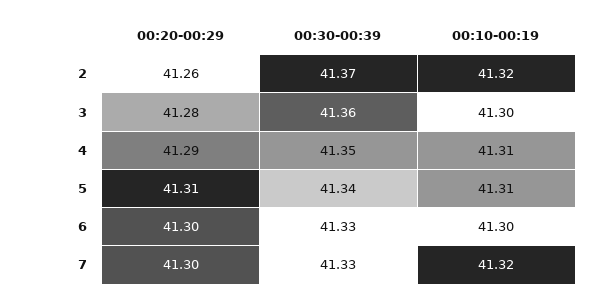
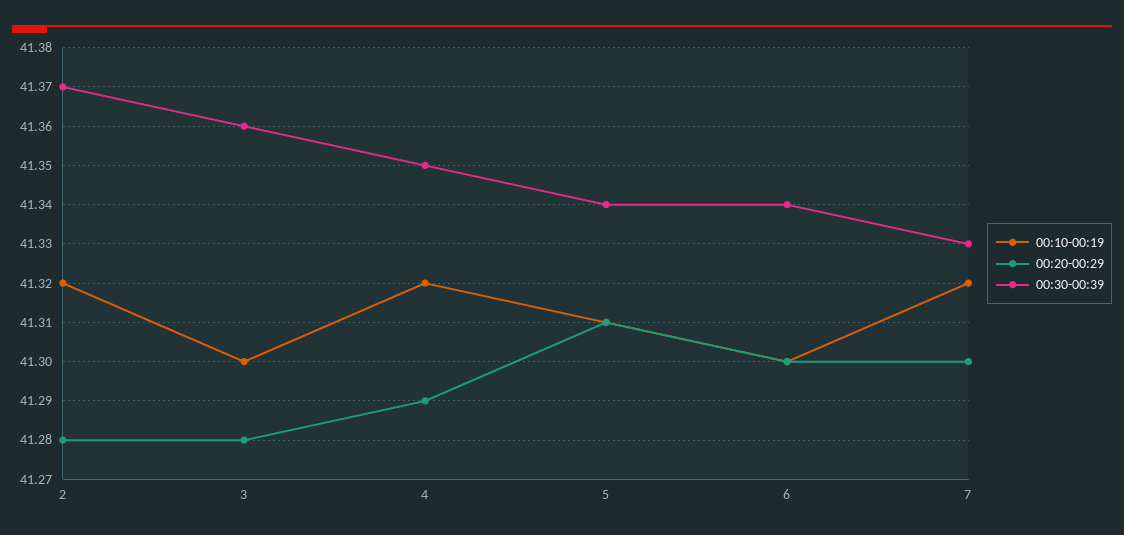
00:20-00:29, 2: 41.26 -> 41.28
00:10-00:19, 4: 41.31 -> 41.32
00:30-00:39, 6: 41.33 -> 41.34

